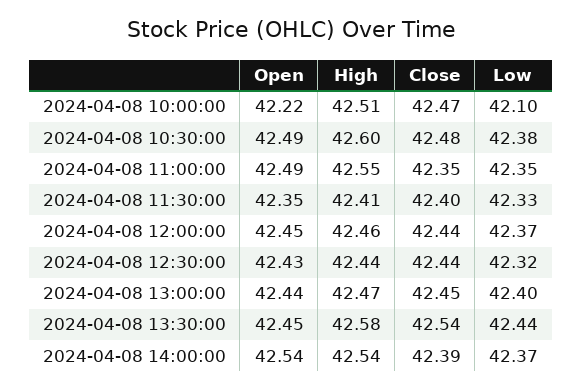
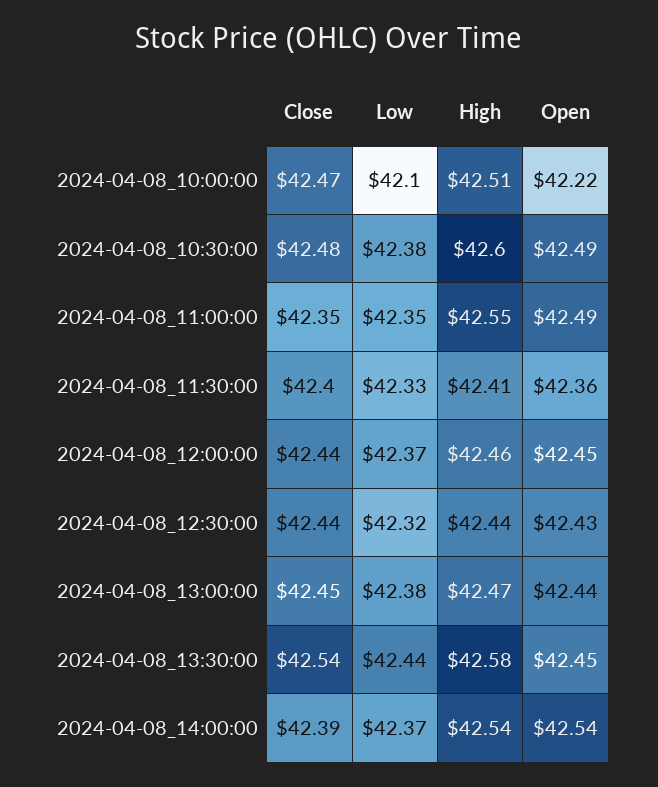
Open, 2024-04-08 11:30:00: 42.35 -> 42.36
Low, 2024-04-08 13:00:00: 42.4 -> 42.38

